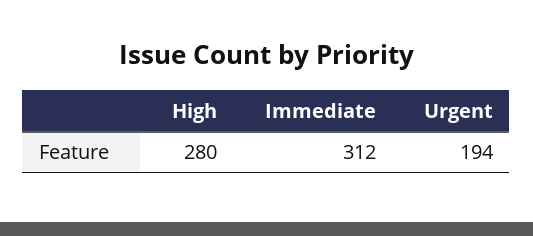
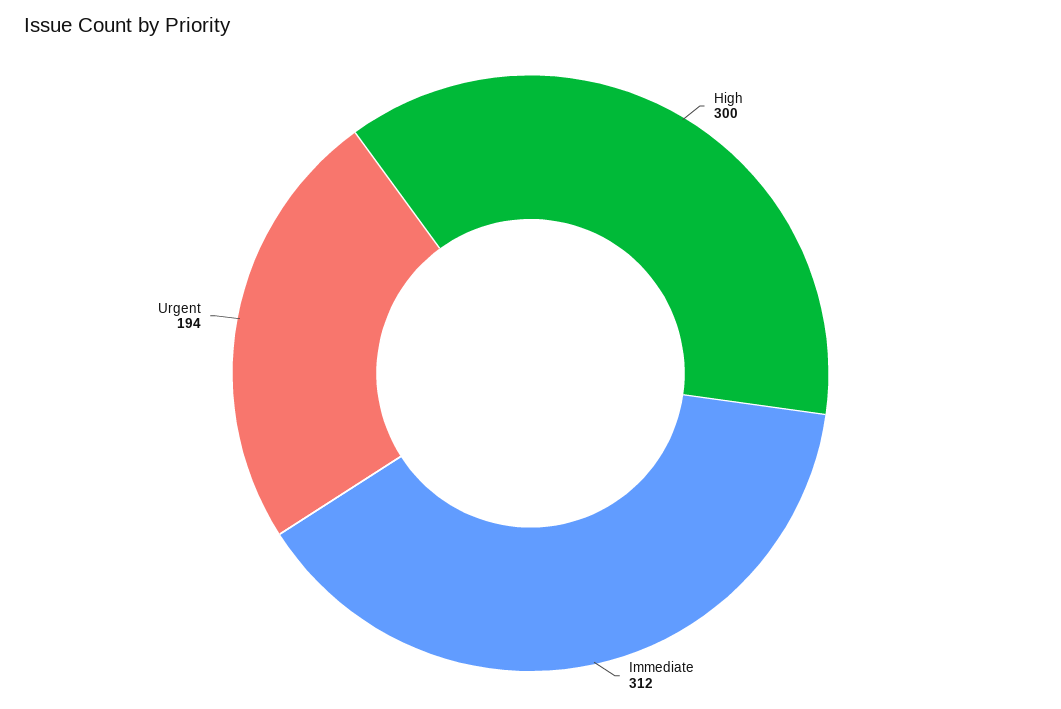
High: 280 -> 300

